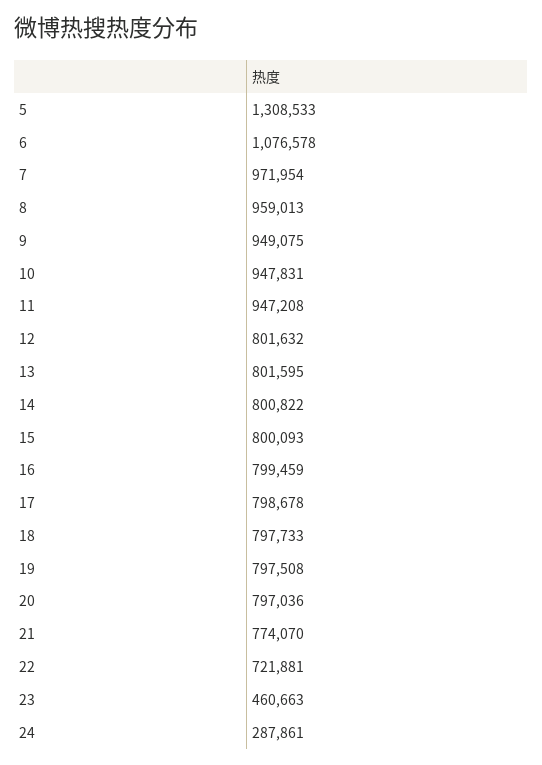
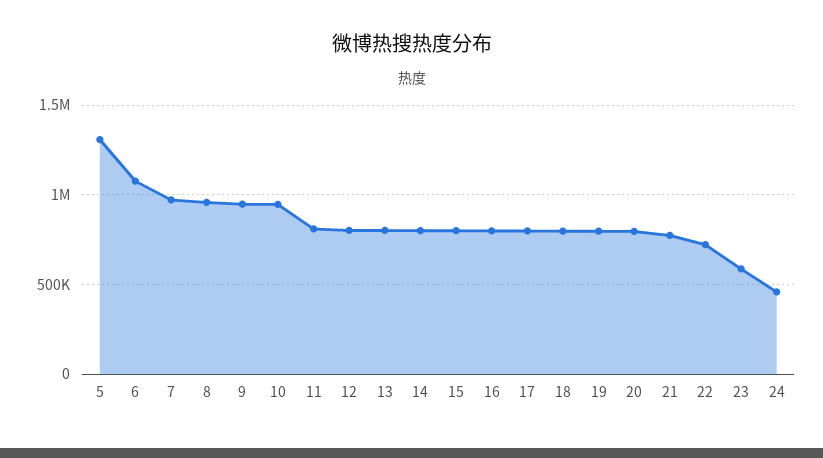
11: 947208 -> 800000
23: 460663 -> 600000
24: 287861 -> 450000

